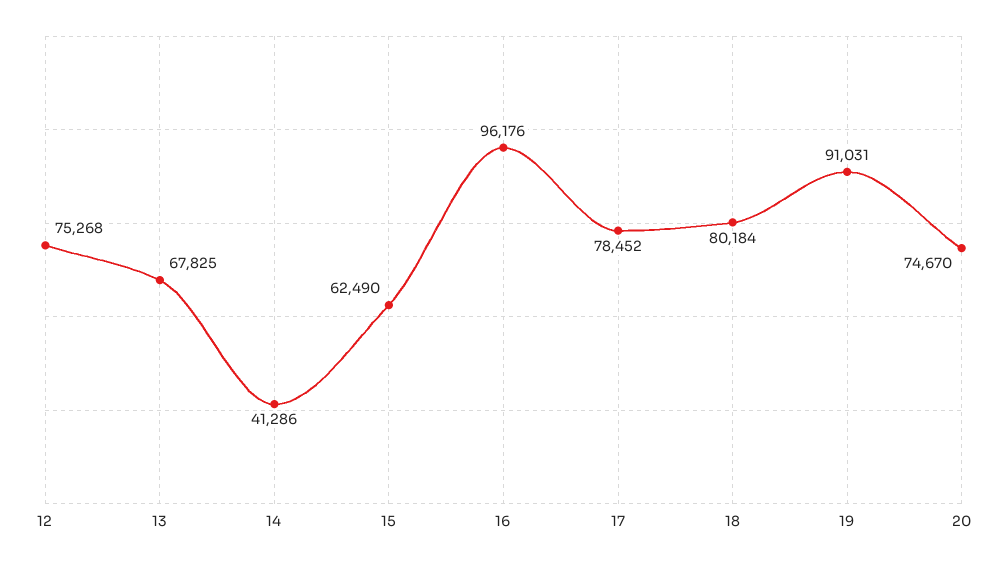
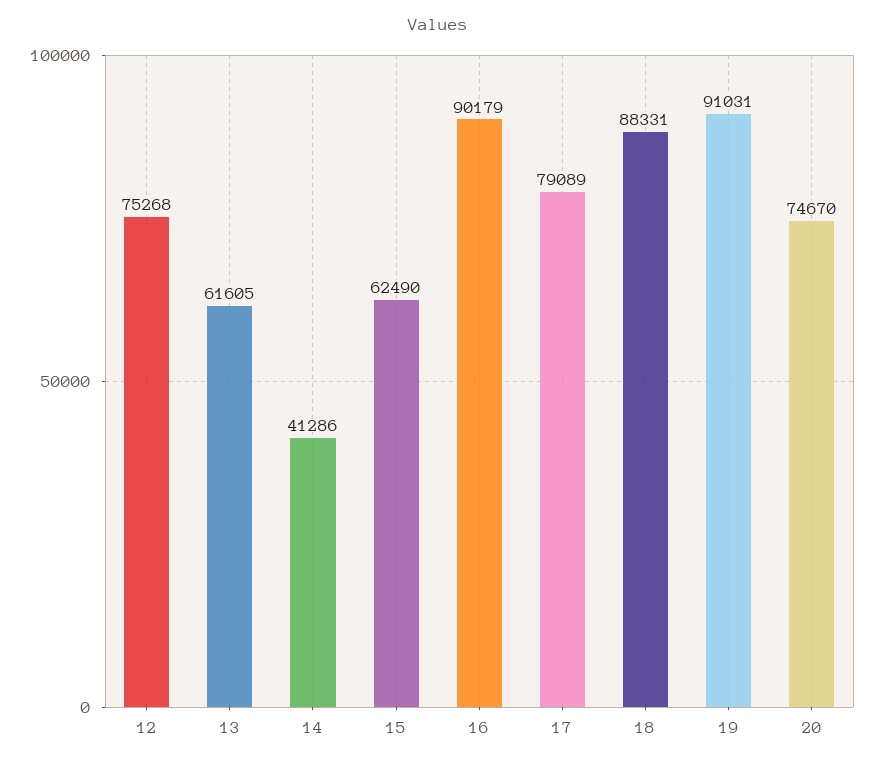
13: 67825 -> 61605
16: 96176 -> 90179
17: 78452 -> 79089
18: 80184 -> 88331

